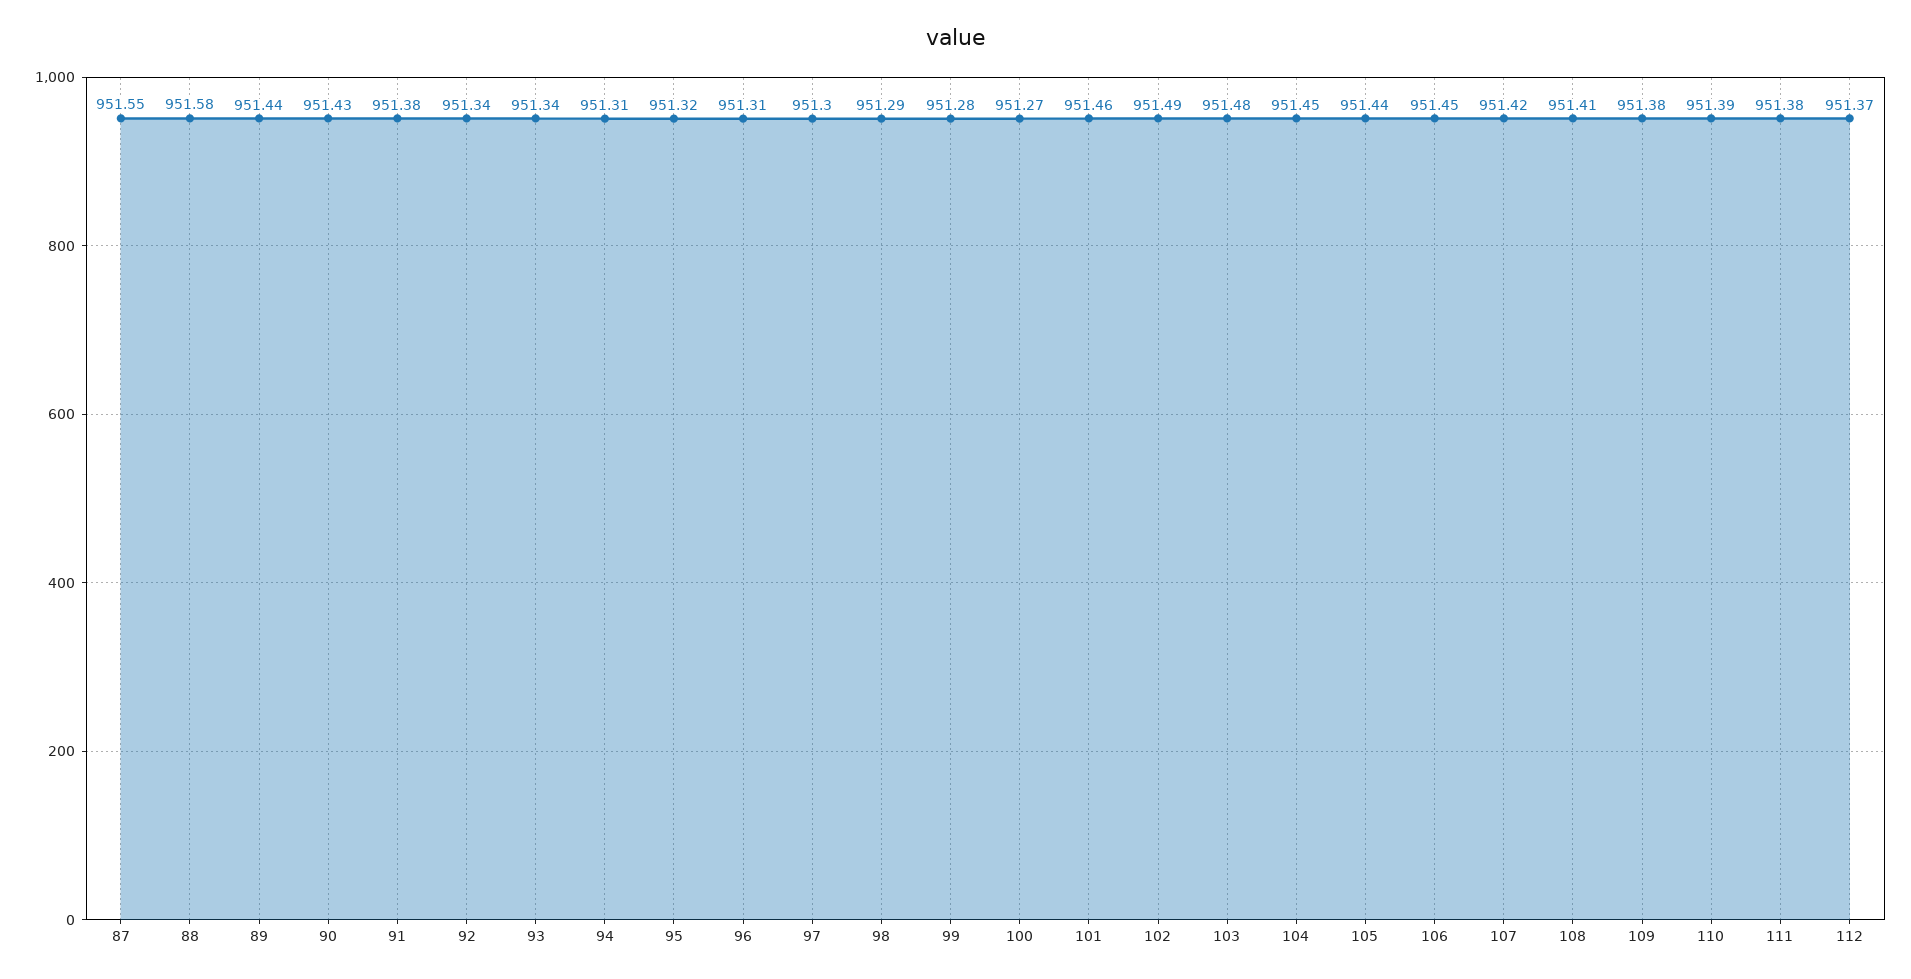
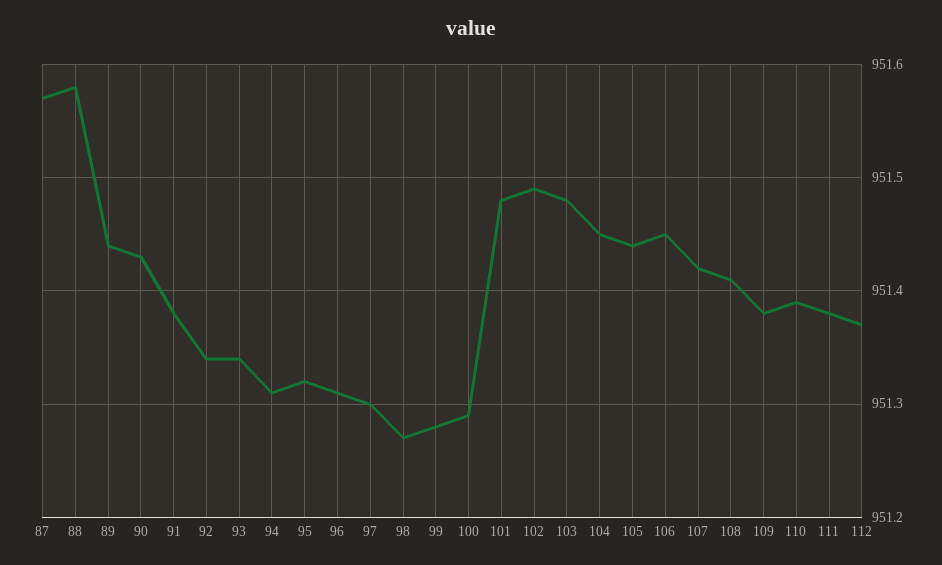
87: 951.55 -> 951.57
98: 951.29 -> 951.27
100: 951.27 -> 951.29
101: 951.46 -> 951.48

